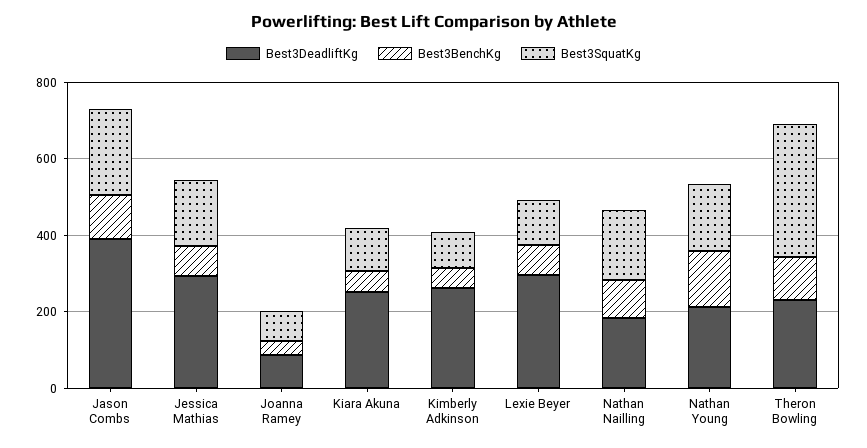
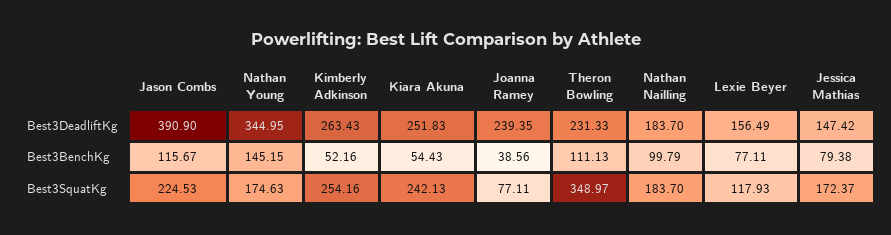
Best3DeadliftKg, Jessica Mathias: 300 -> 147.42
Best3DeadliftKg, Joanna Ramey: 100 -> 239.35
Best3SquatKg, Kiara Akuna: 100 -> 242.13
Best3SquatKg, Kimberly Adkinson: 100 -> 254.16
Best3DeadliftKg, Lexie Beyer: 300 -> 156.49
Best3DeadliftKg, Nathan Young: 200 -> 344.95

